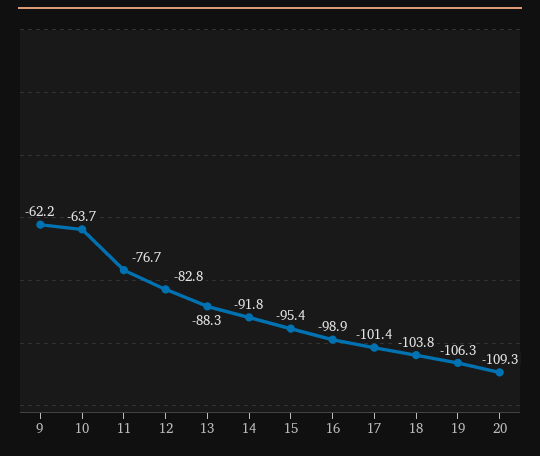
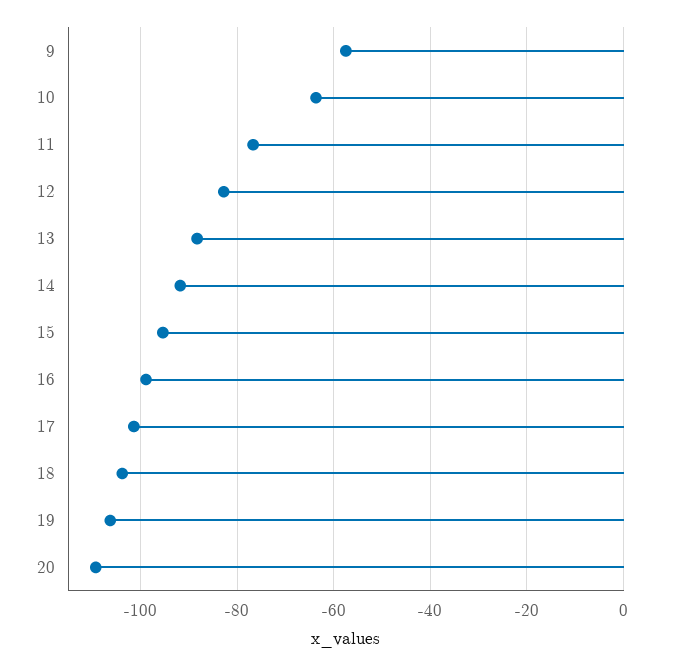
9: -62.2 -> -58

